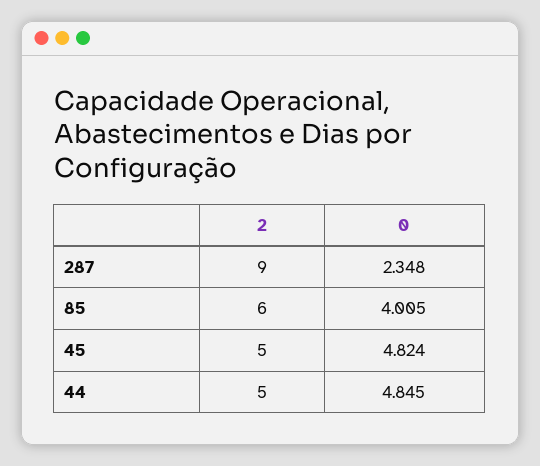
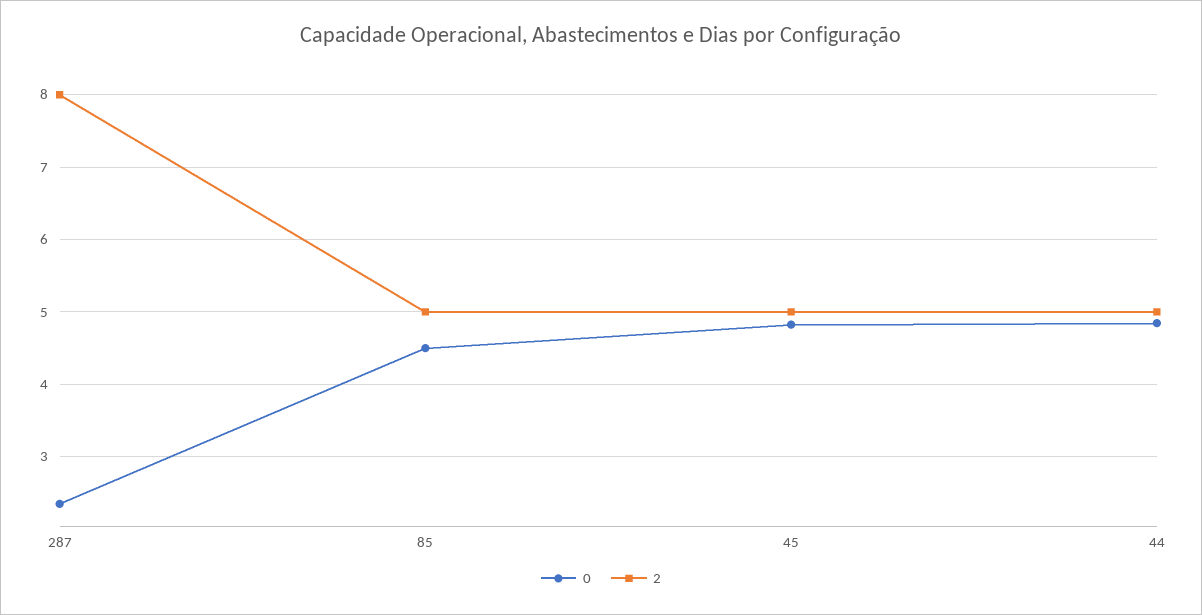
2, 287: 9 -> 8
2, 85: 6 -> 5
0, 85: 4.005 -> 4.5

